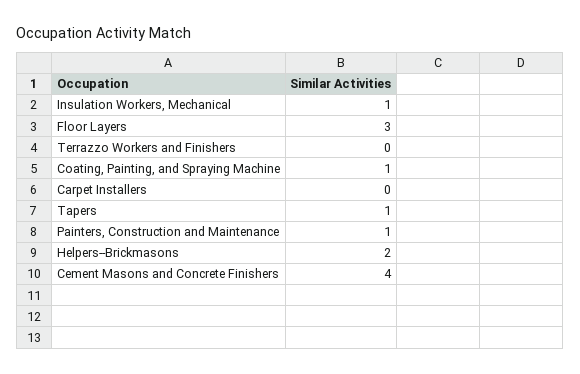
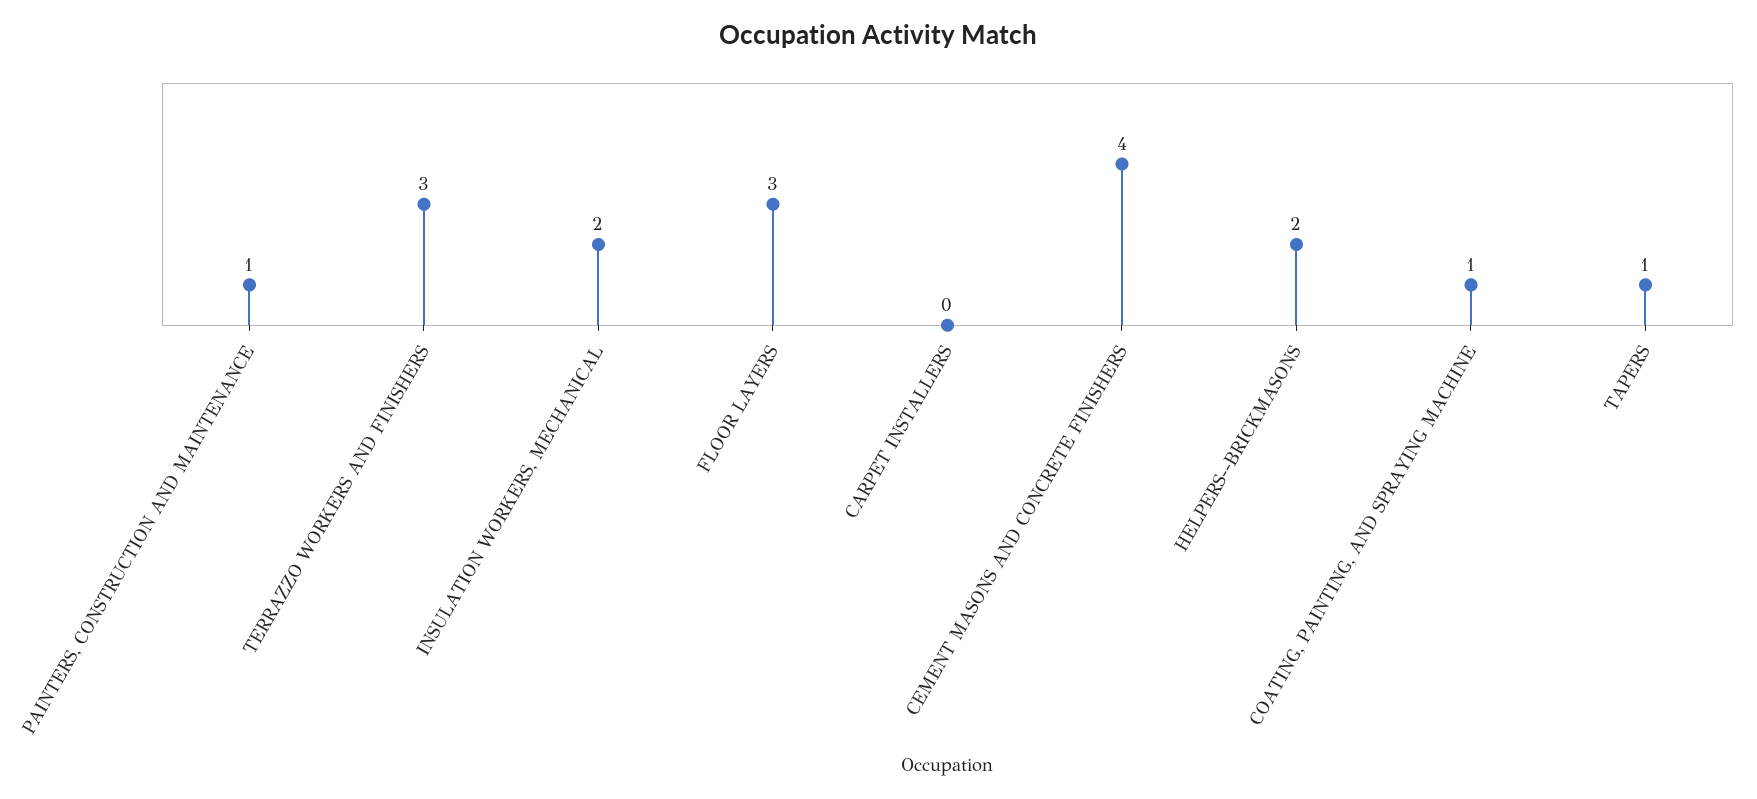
Insulation Workers, Mechanical: 1 -> 2
Terrazzo Workers and Finishers: 0 -> 3

